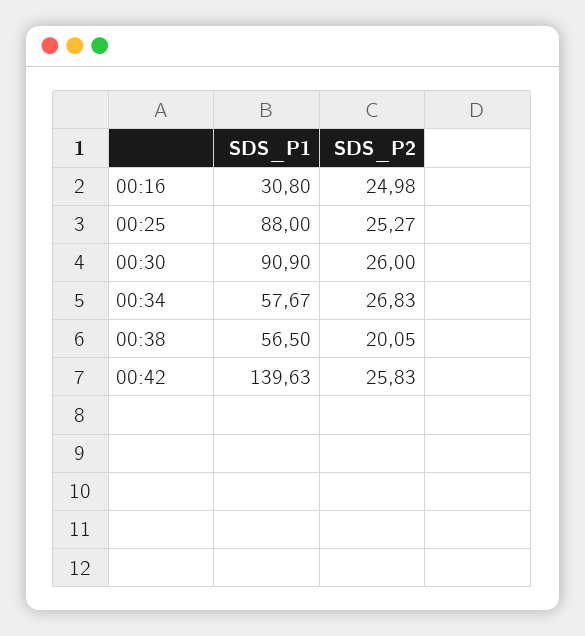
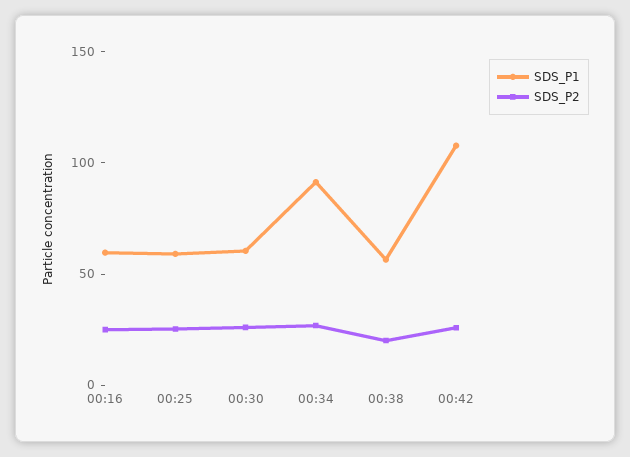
SDS_P1, 00:16: 30.8 -> 60
SDS_P1, 00:25: 88 -> 60
SDS_P1, 00:30: 90.9 -> 60
SDS_P1, 00:34: 57.67 -> 90
SDS_P1, 00:42: 139.63 -> 110

